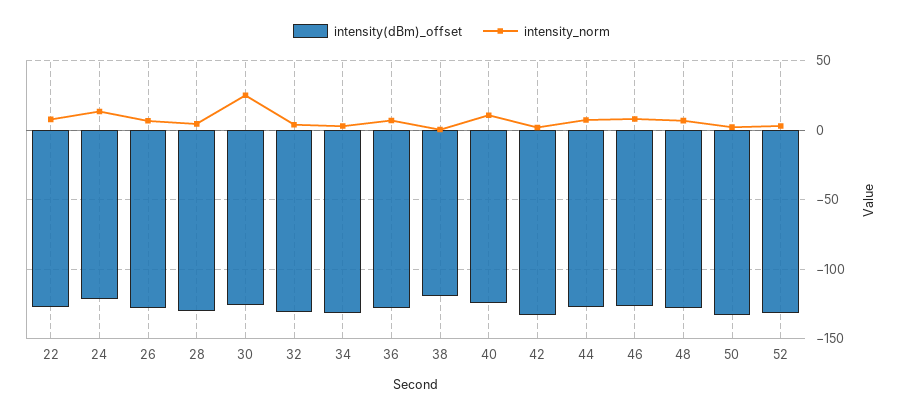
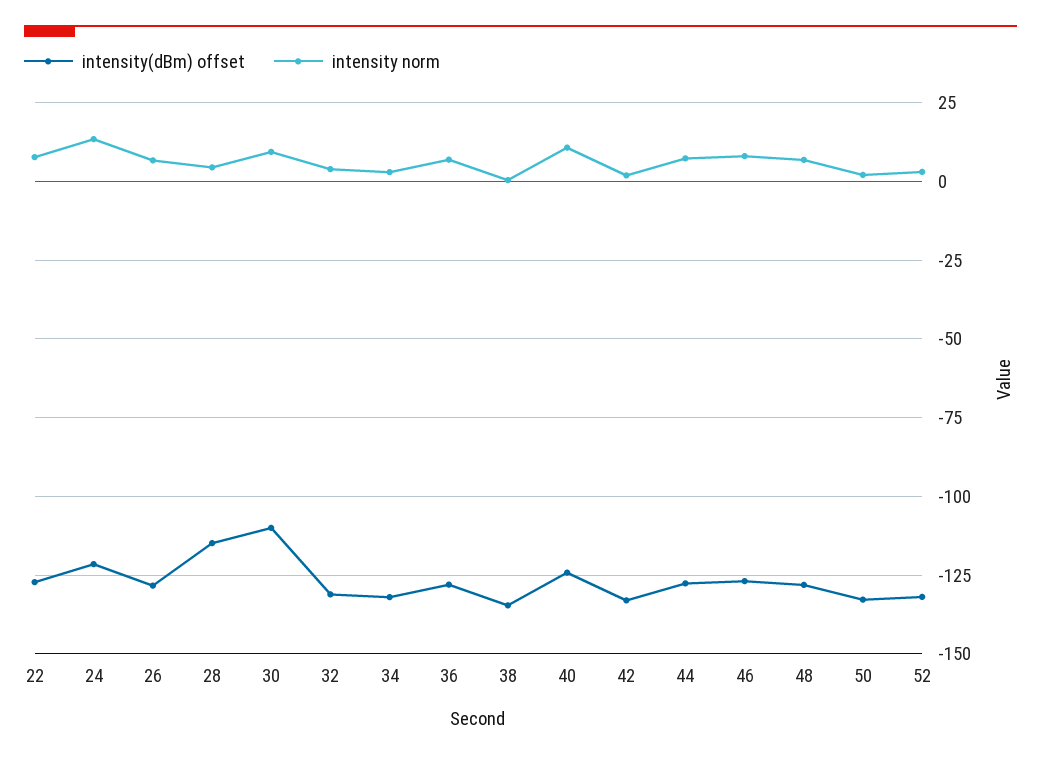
intensity(dBm)_offset, 28: -130 -> -115
intensity(dBm)_offset, 30: -125 -> -110
intensity_norm, 30: 25 -> 10
intensity(dBm)_offset, 38: -120 -> -135

